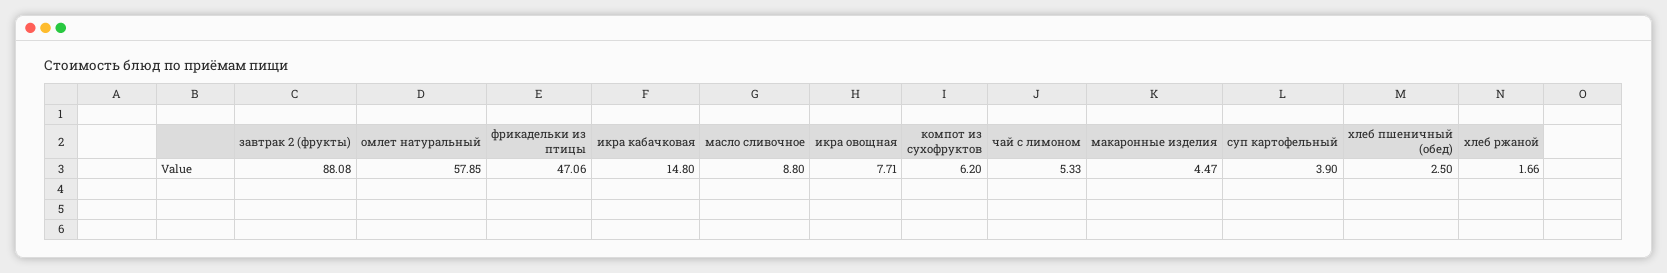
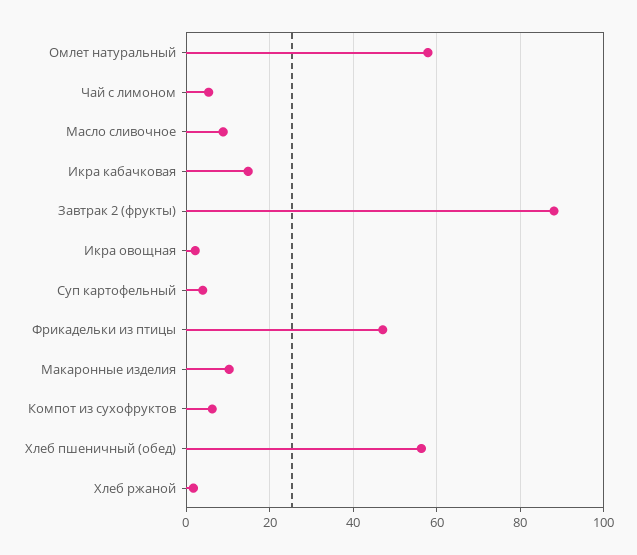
икра овощная: 7.71 -> 2
макаронные изделия: 4.47 -> 10
хлеб пшеничный (обед): 2.5 -> 56

